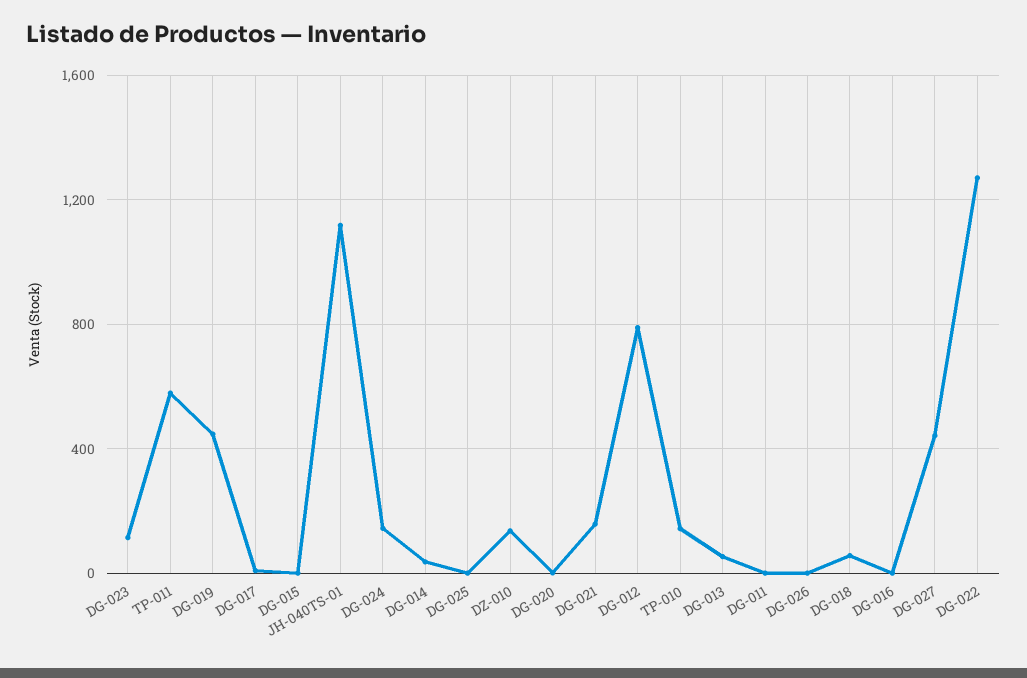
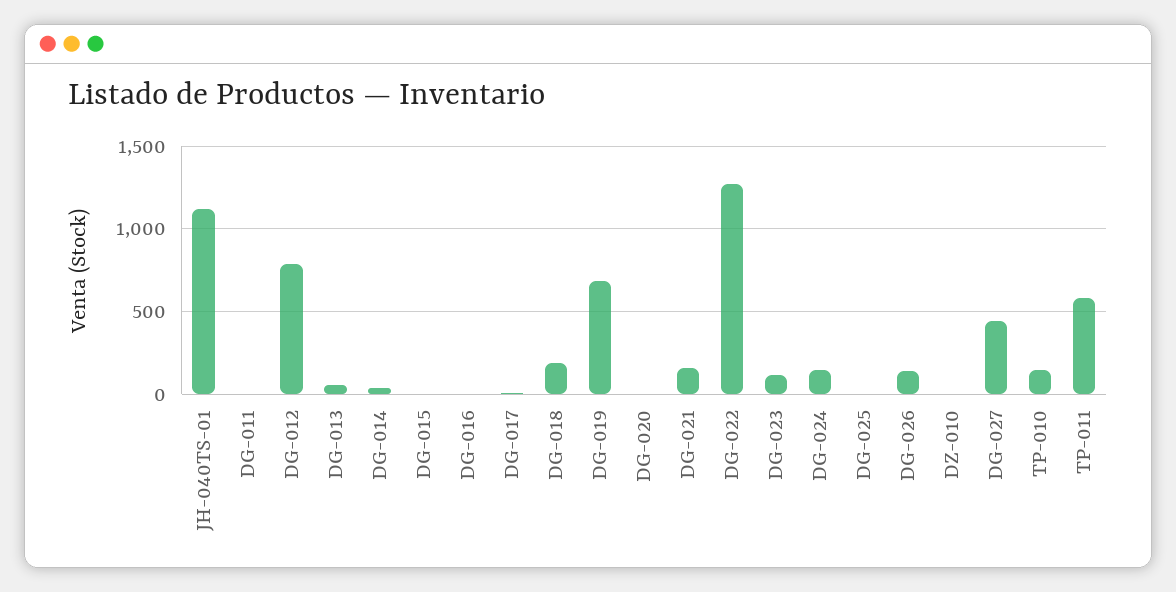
DG-019: 450 -> 700
DZ-010: 150 -> 0
DG-026: 0 -> 150
DG-018: 50 -> 200

